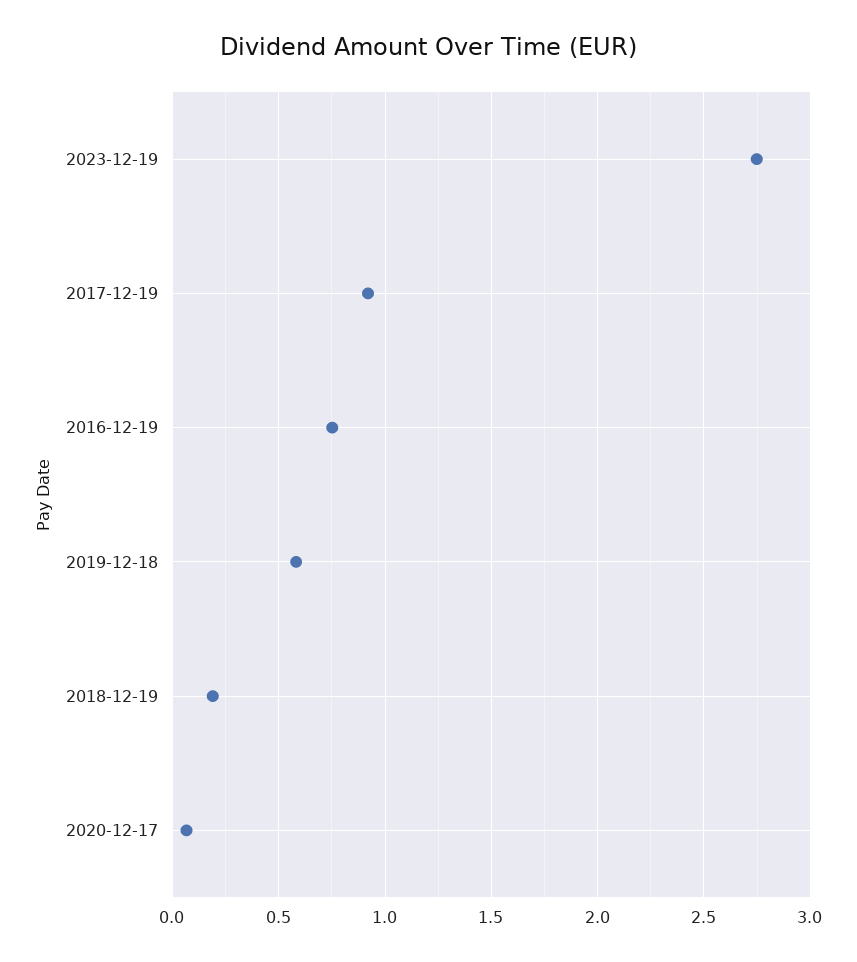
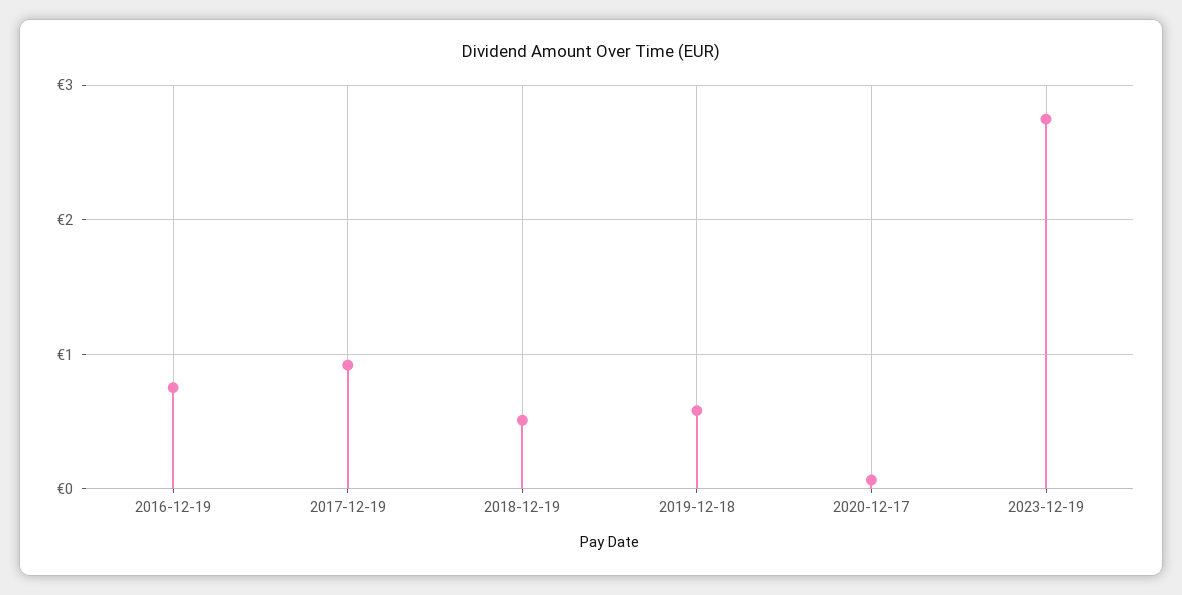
2018-12-19: 0.2 -> 0.5

